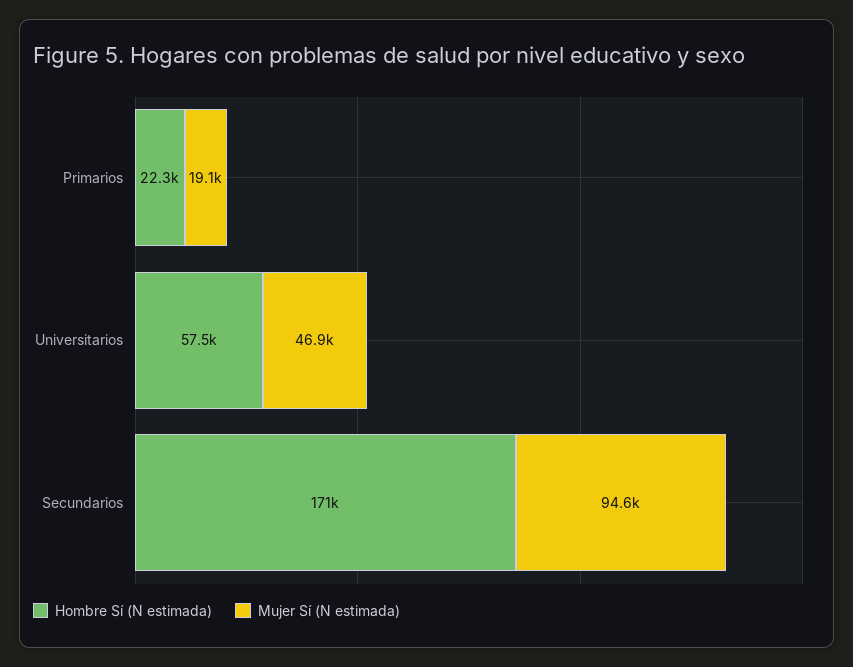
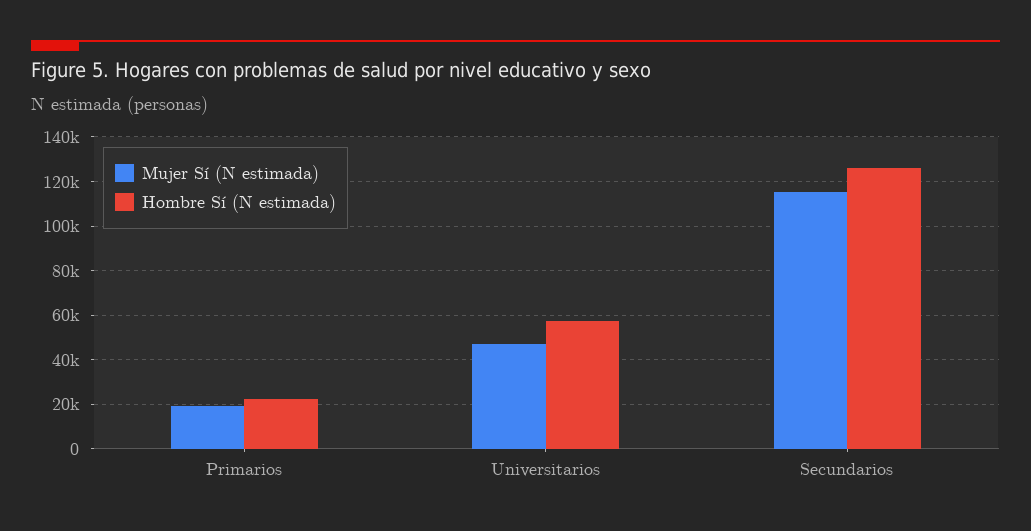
Hombre Sí (N estimada), Secundarios: 171000 -> 125000
Mujer Sí (N estimada), Secundarios: 94600 -> 115000

